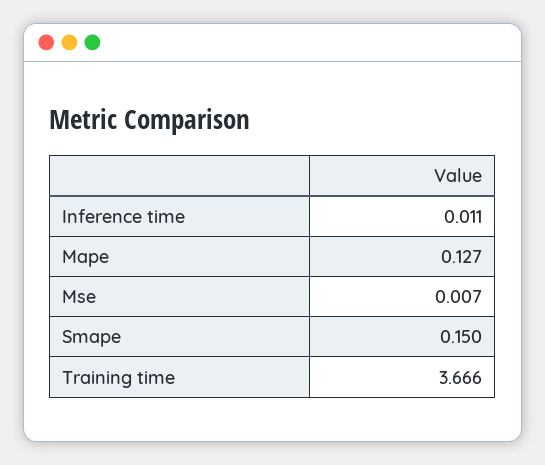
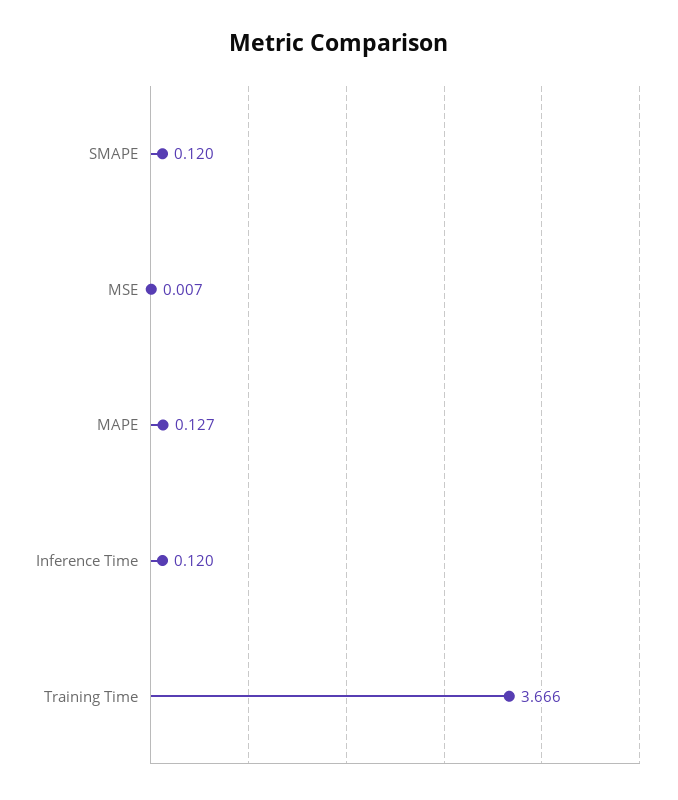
Inference time: 0.011 -> 0.12
Smape: 0.15 -> 0.12

